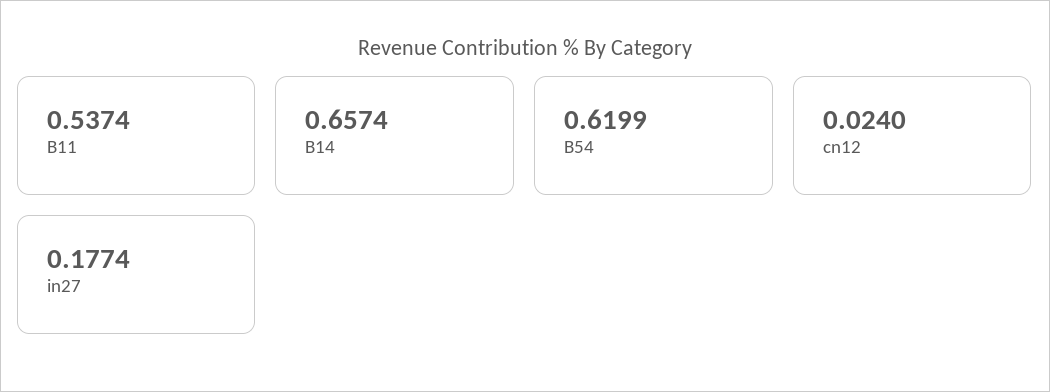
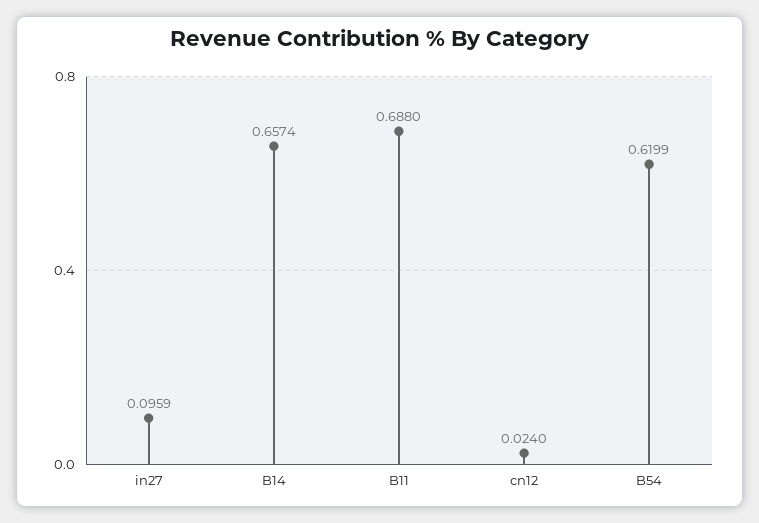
B11: 0.5374 -> 0.688
in27: 0.1774 -> 0.0959

